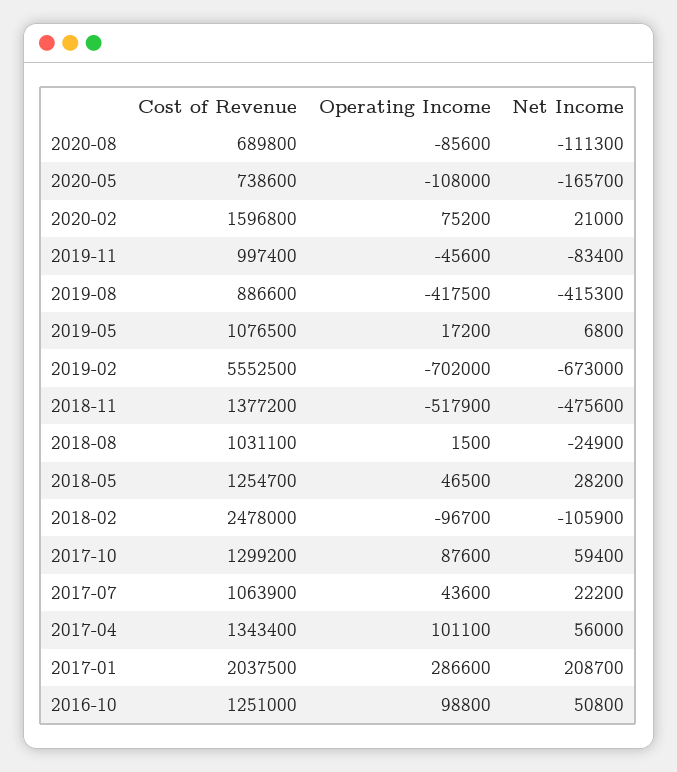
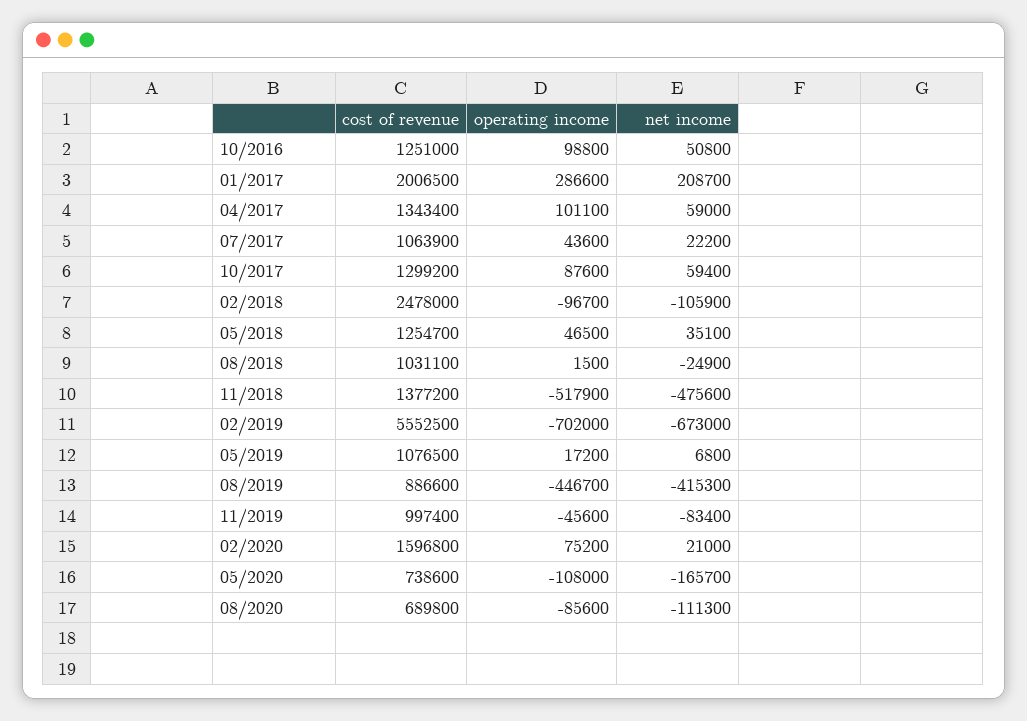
Operating Income, 2019-08: -417500 -> -446700
Net Income, 2018-05: 28200 -> 35100
Net Income, 2017-04: 56000 -> 59000
Cost of Revenue, 2017-01: 2037500 -> 2006500

